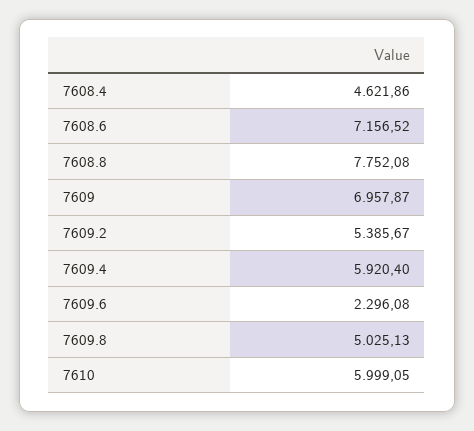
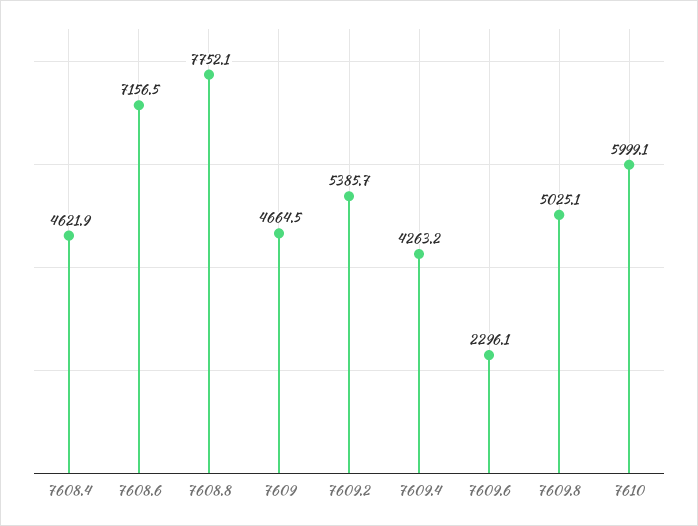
7609: 6957.87 -> 4664.5
7609.4: 5920.4 -> 4263.2

